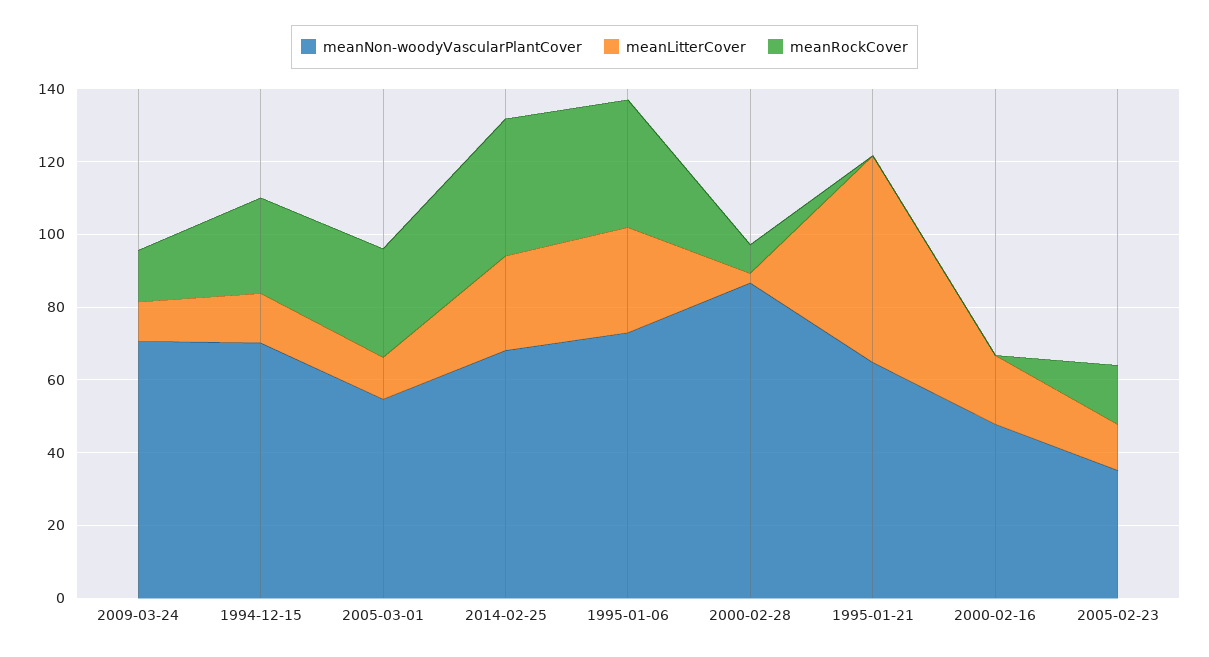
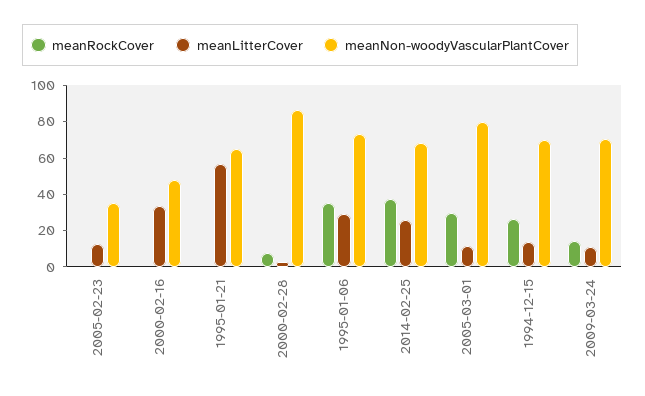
meanNon-woodyVascularPlantCover, 2005-03-01: 55 -> 80
meanLitterCover, 2000-02-16: 20 -> 35
meanRockCover, 2005-02-23: 15 -> 0

